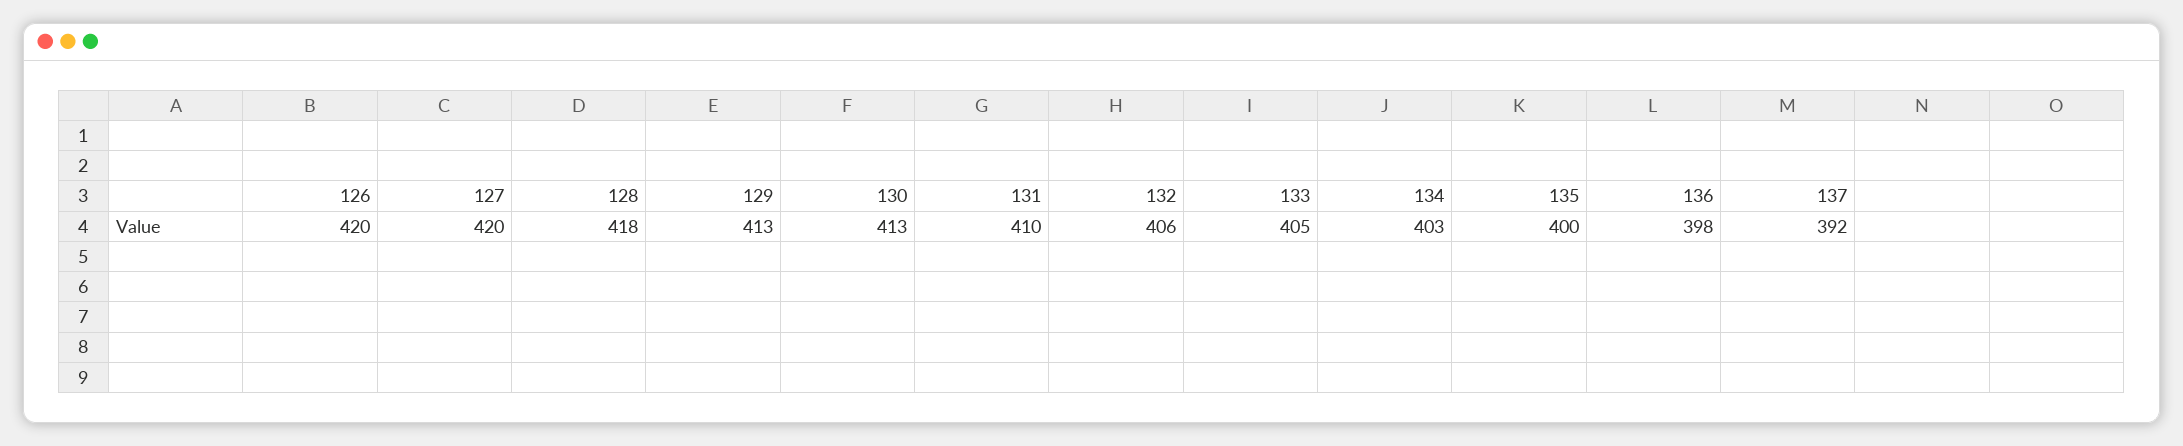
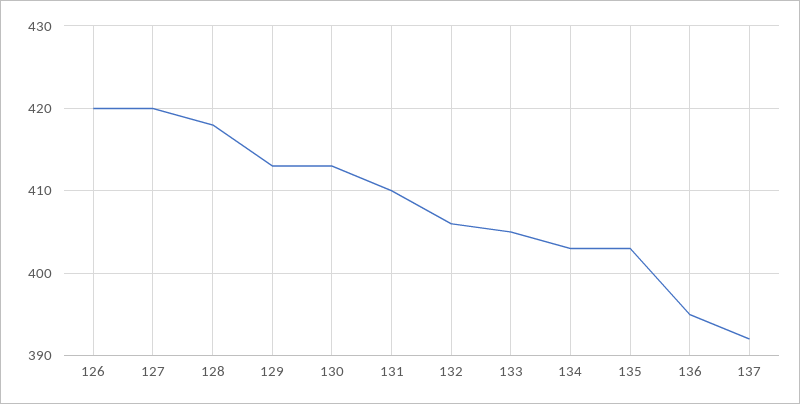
135: 400 -> 403
136: 398 -> 395

